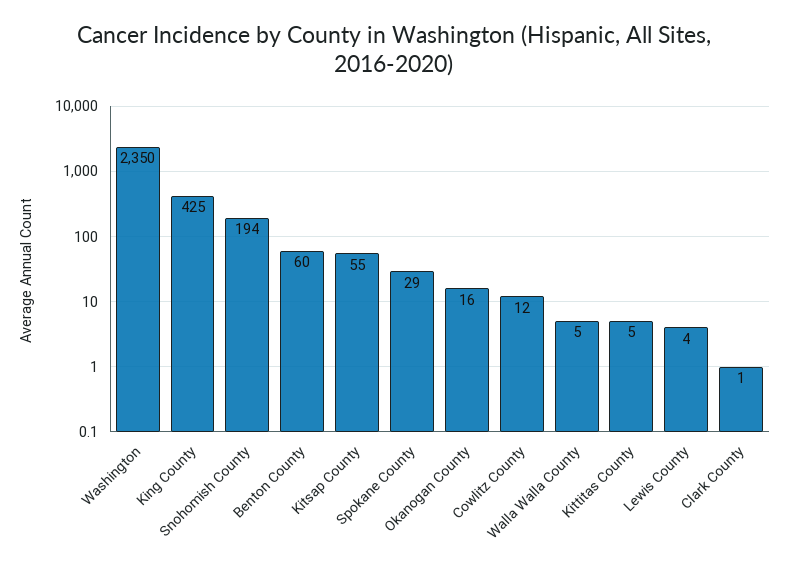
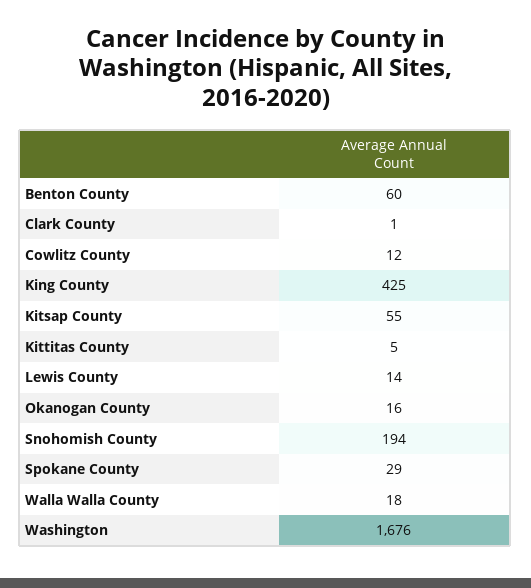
Washington: 2350 -> 1676
Walla Walla County: 5 -> 18
Lewis County: 4 -> 14

